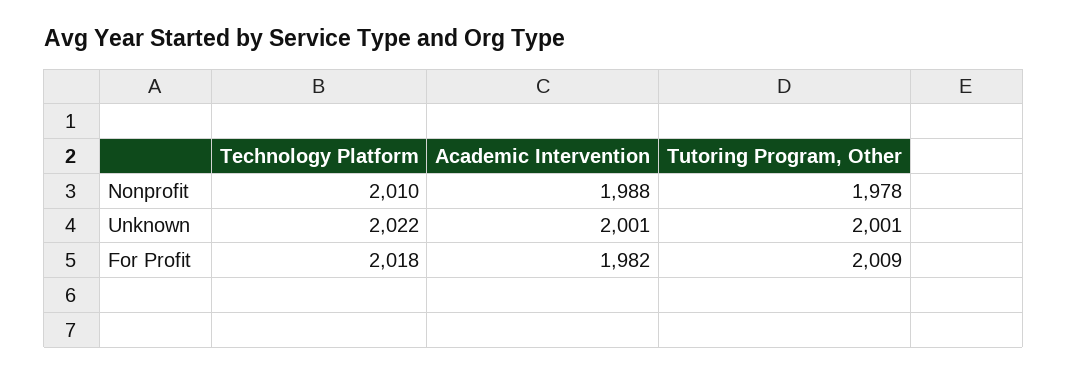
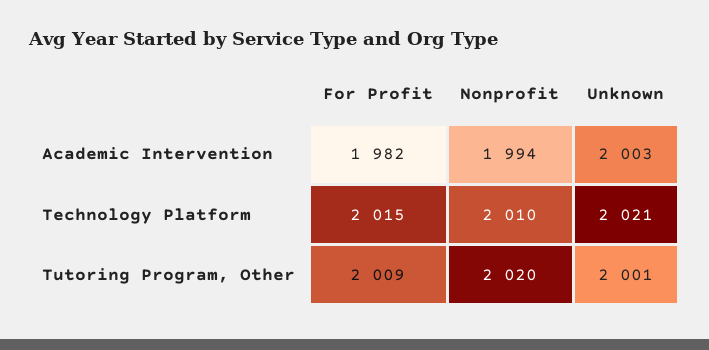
Academic Intervention, Nonprofit: 1988 -> 1994
Tutoring Program, Other, Nonprofit: 1978 -> 2020
Technology Platform, Unknown: 2022 -> 2021
Academic Intervention, Unknown: 2001 -> 2003
Technology Platform, For Profit: 2018 -> 2015

